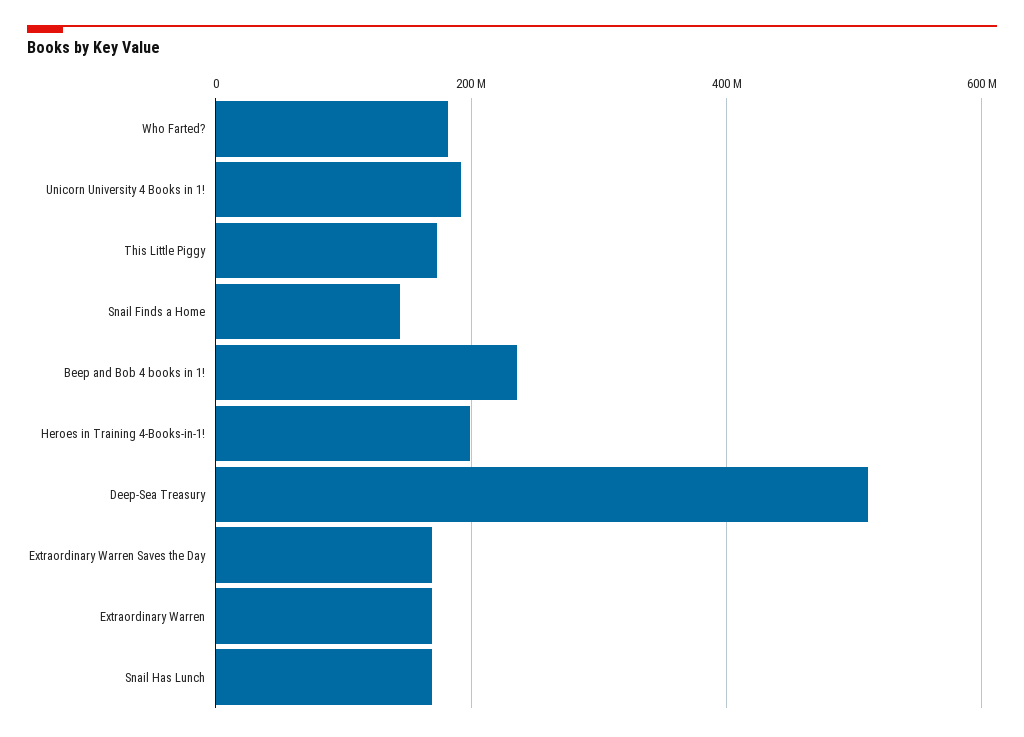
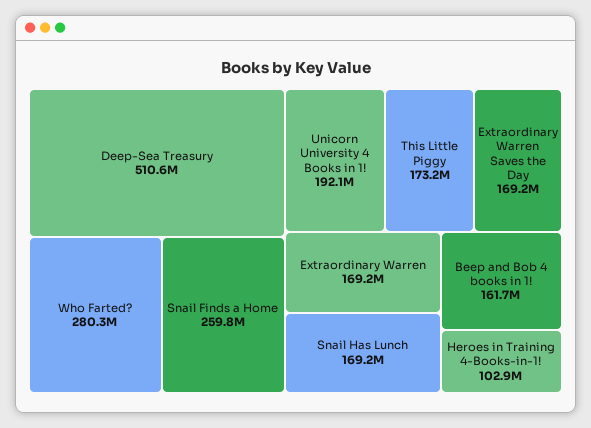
Who Farted?: 180000000 -> 280300000
Snail Finds a Home: 140000000 -> 259800000
Beep and Bob 4 books in 1!: 240000000 -> 161700000
Heroes in Training 4-Books-in-1!: 200000000 -> 102900000

